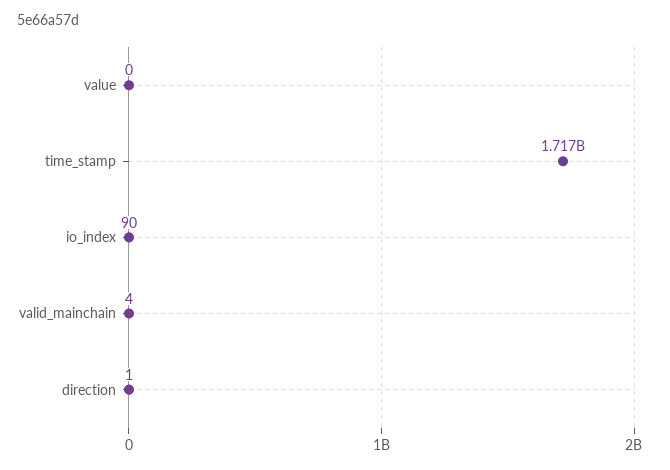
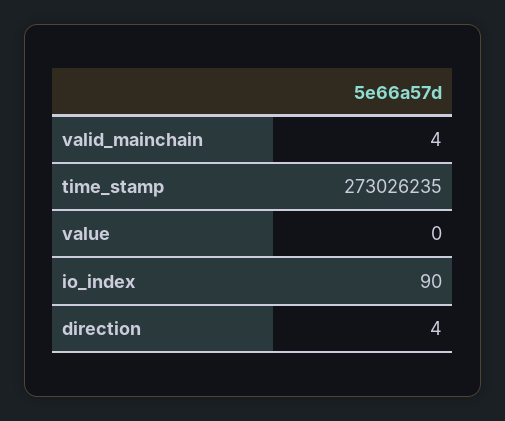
time_stamp: 1717000000 -> 273026235
direction: 1 -> 4

